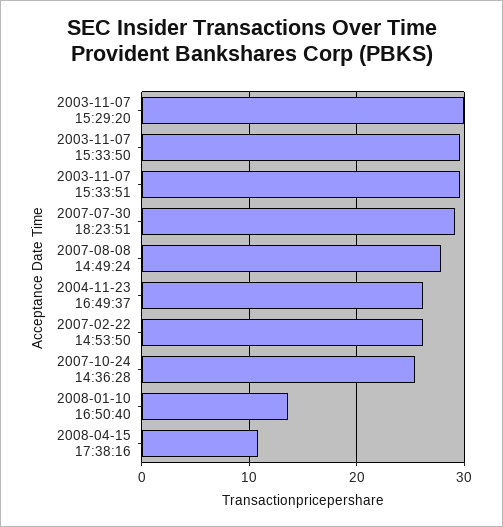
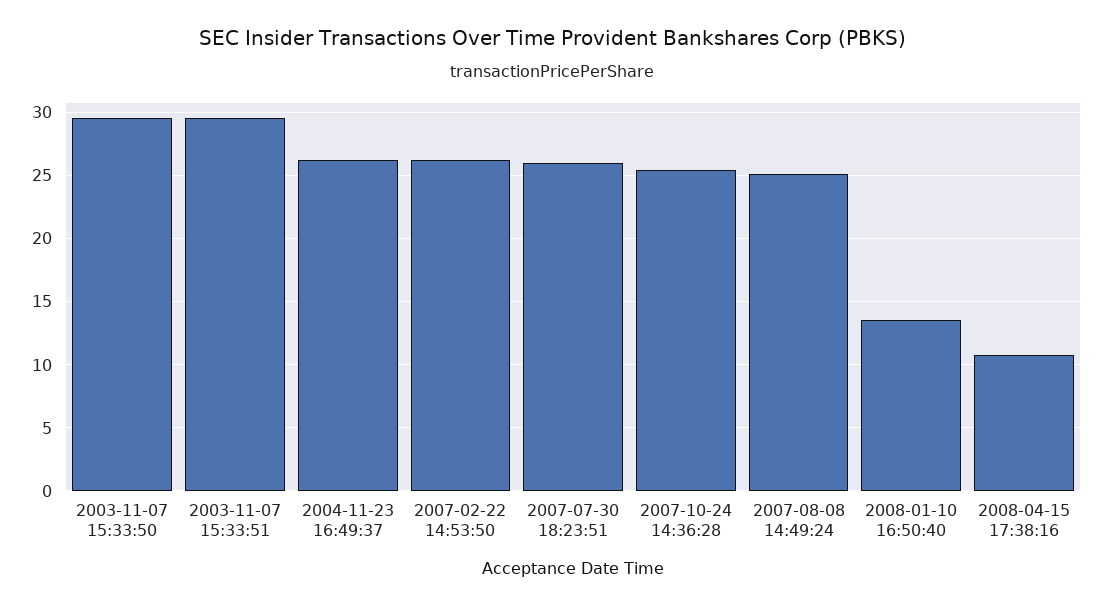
2003-11-07 15:29:20: 30 -> none
2007-07-30 18:23:51: 29 -> 26
2007-08-08 14:49:24: 28 -> 25

